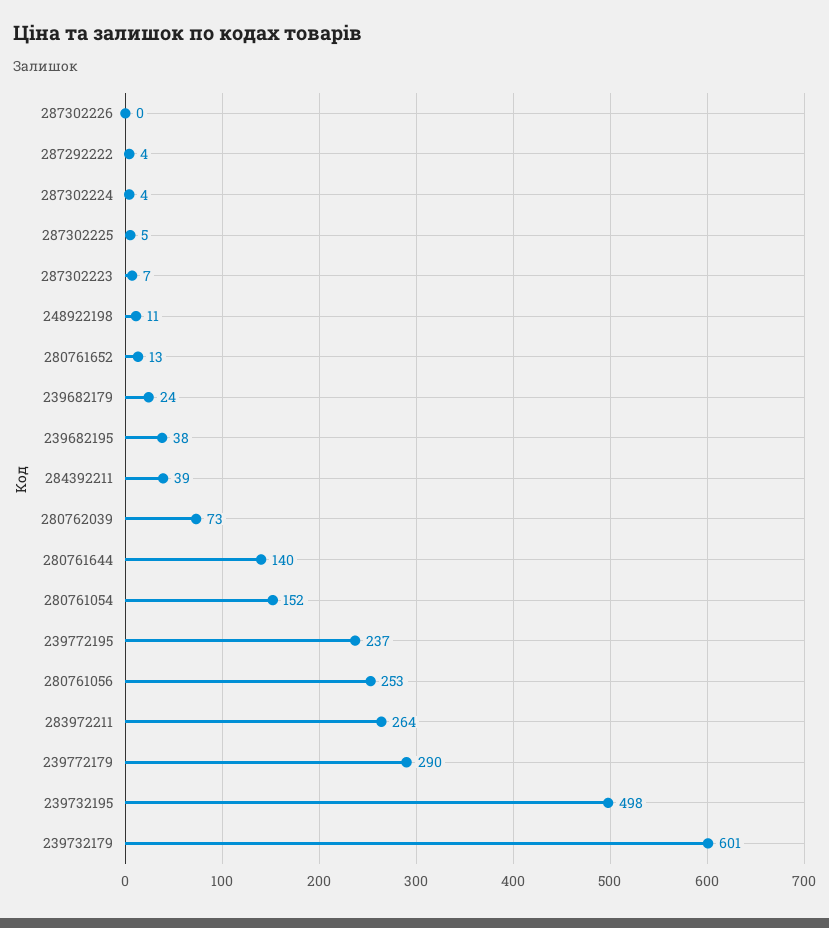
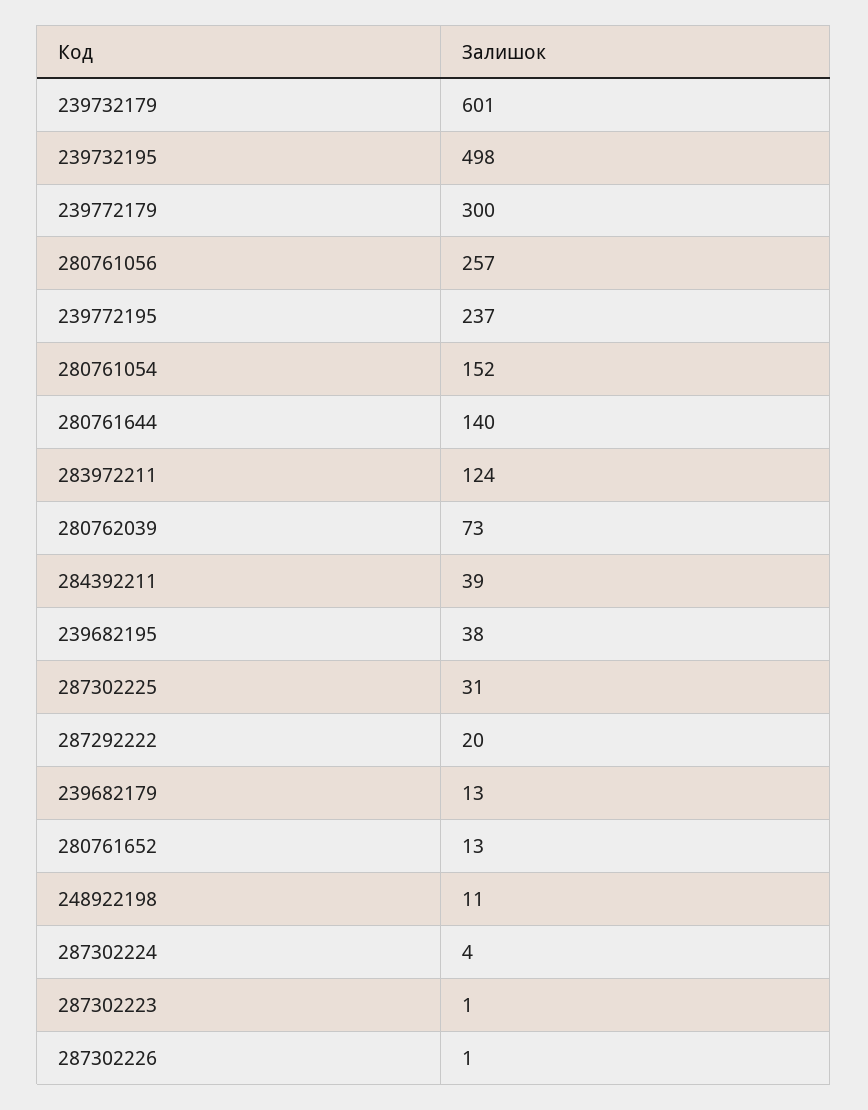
287302226: 0 -> 1
287292222: 4 -> 20
287302225: 5 -> 31
287302223: 7 -> 1
239682179: 24 -> 13
280761056: 253 -> 257
283972211: 264 -> 124
239772179: 290 -> 300

